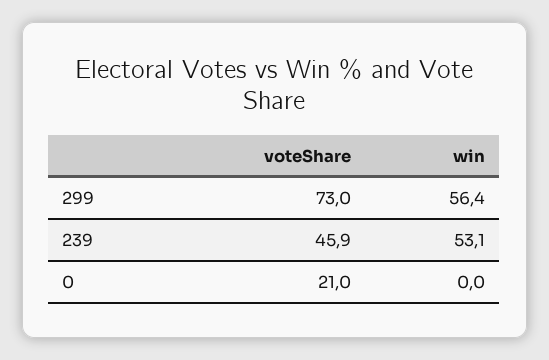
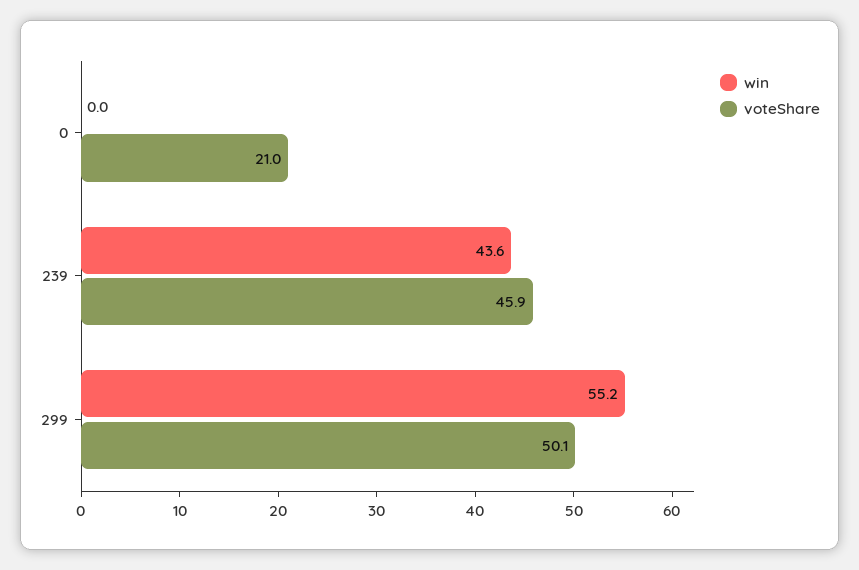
voteShare, 299: 73 -> 50.1
win, 299: 56.4 -> 55.2
win, 239: 53.1 -> 43.6

